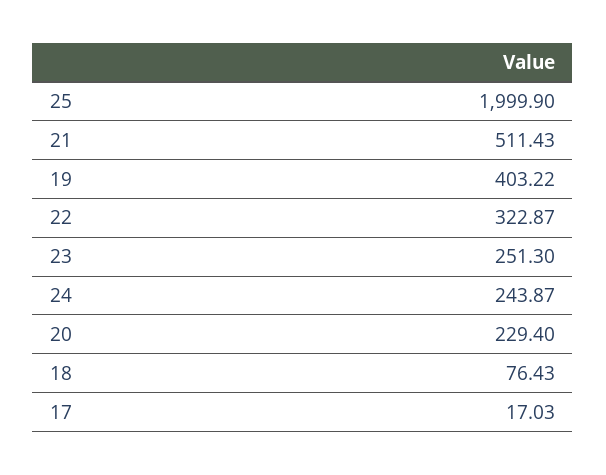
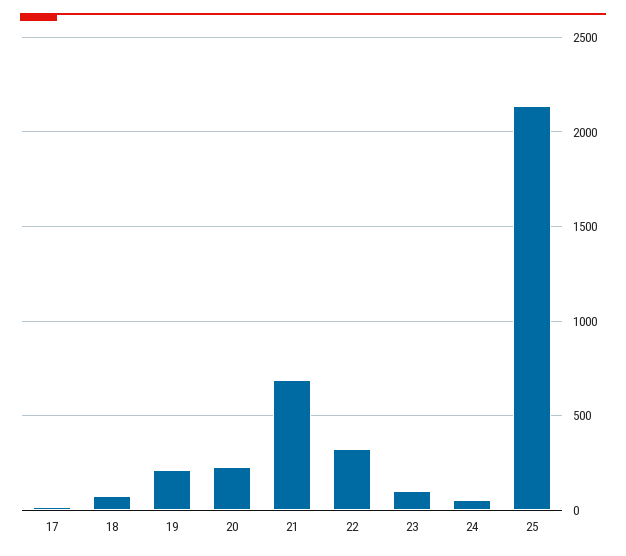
25: 1999.9 -> 2150
21: 511.43 -> 700
19: 403.22 -> 200
23: 251.3 -> 100
24: 243.87 -> 50

